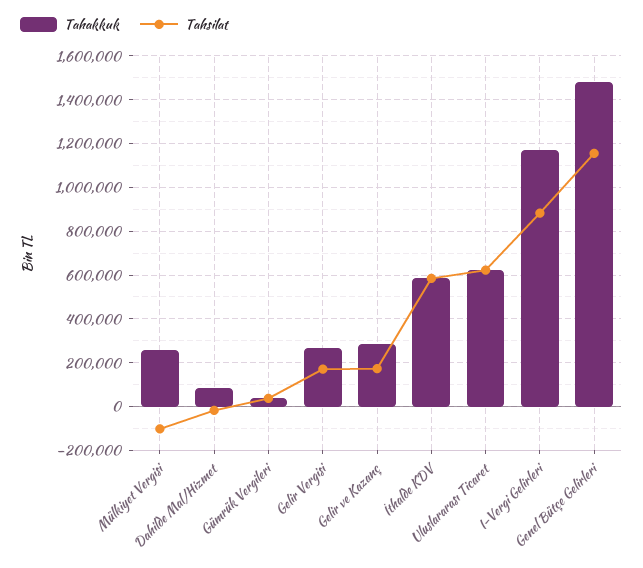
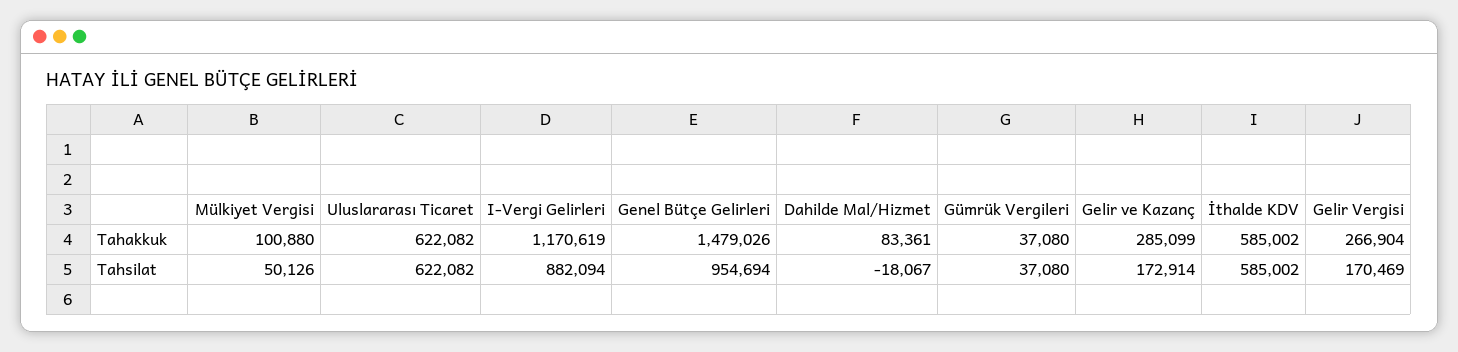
Tahakkuk, Mülkiyet Vergisi: 250000 -> 100880
Tahsilat, Mülkiyet Vergisi: -100000 -> 50126
Tahsilat, Genel Bütçe Gelirleri: 1150000 -> 954694

